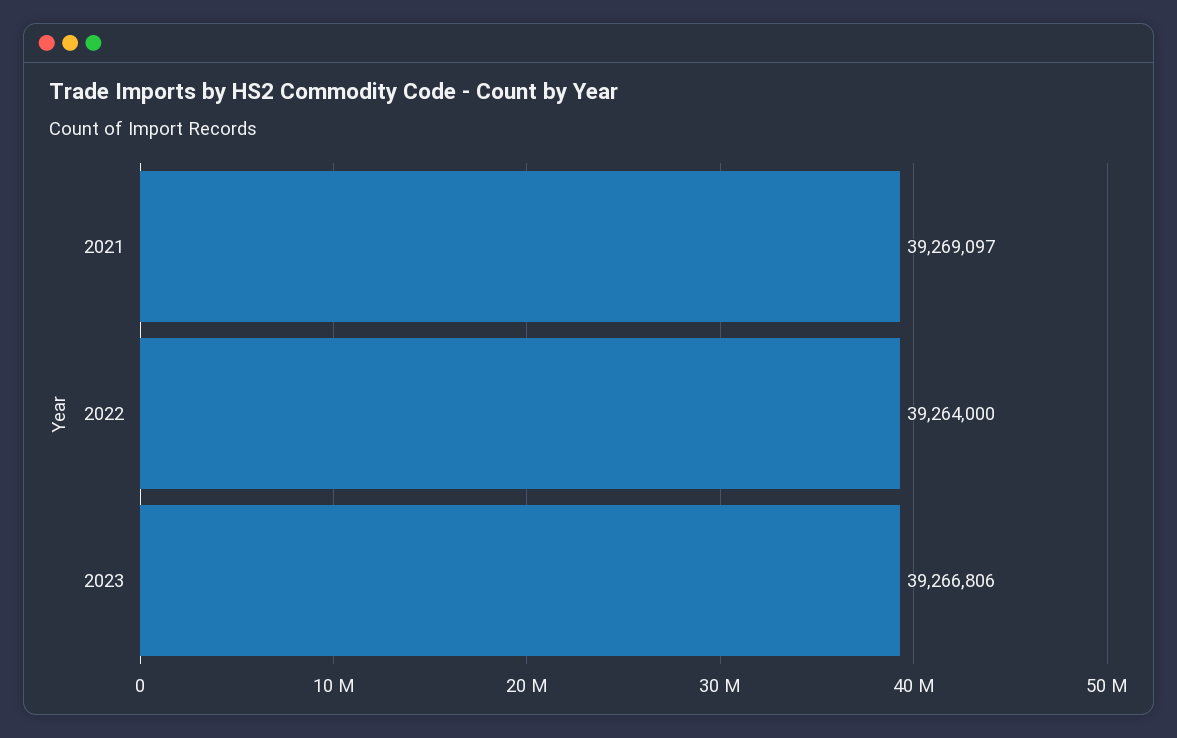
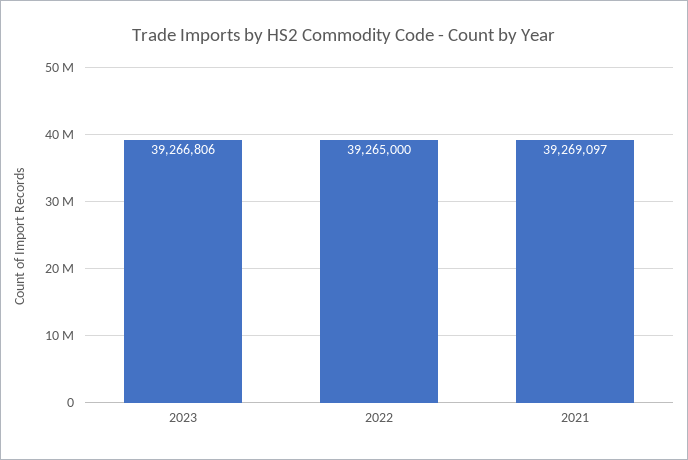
2022: 39264000 -> 39265000

